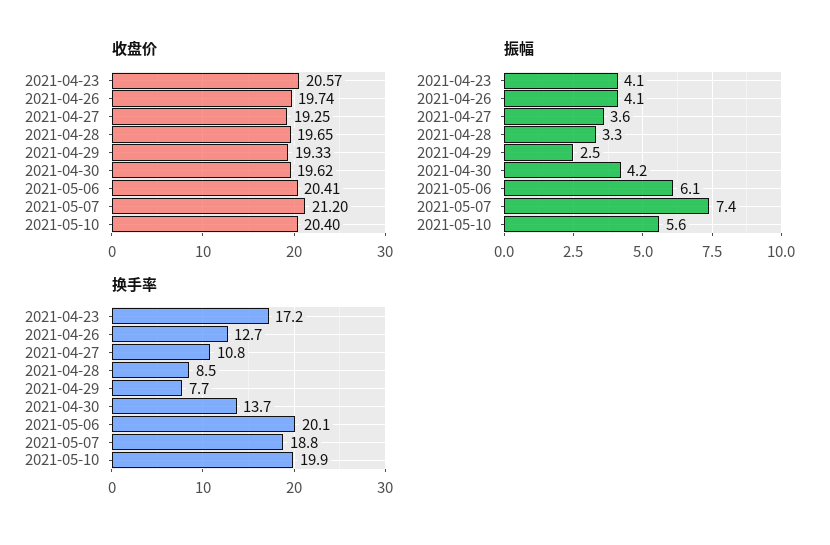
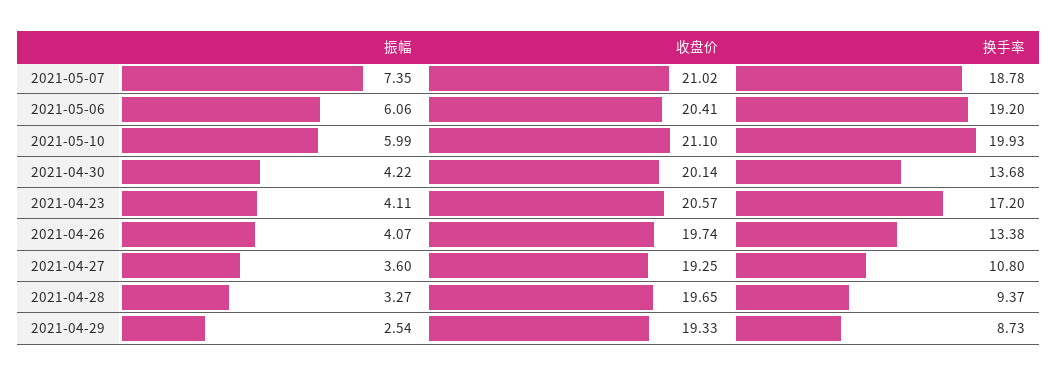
收盘价, 2021-04-30: 19.62 -> 20.14
收盘价, 2021-05-07: 21.2 -> 21.02
收盘价, 2021-05-10: 20.4 -> 21.1
振幅, 2021-05-10: 5.6 -> 5.99
换手率, 2021-04-26: 12.7 -> 13.38
换手率, 2021-04-28: 8.5 -> 9.37
换手率, 2021-04-29: 7.7 -> 8.73
换手率, 2021-05-06: 20.1 -> 19.2

